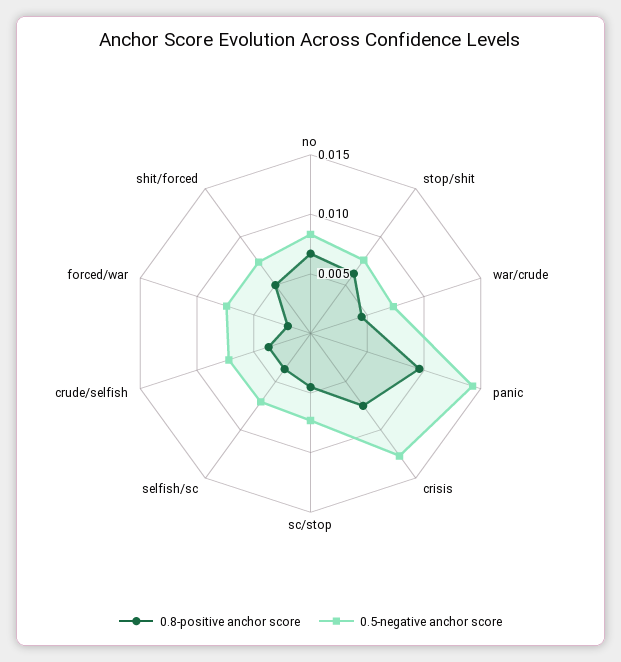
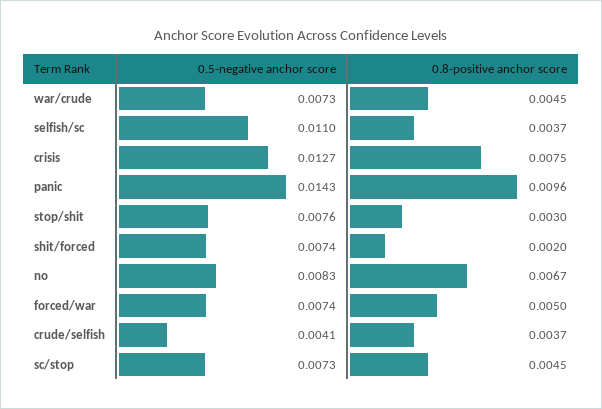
0.8-positive anchor score, stop/shit: 0.006 -> 0.003
0.5-negative anchor score, selfish/sc: 0.007 -> 0.011
0.5-negative anchor score, crude/selfish: 0.007 -> 0.0041
0.8-positive anchor score, forced/war: 0.002 -> 0.005
0.8-positive anchor score, shit/forced: 0.005 -> 0.002

